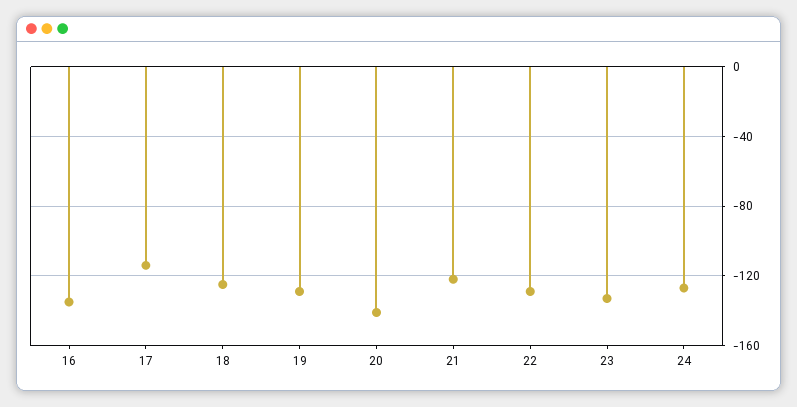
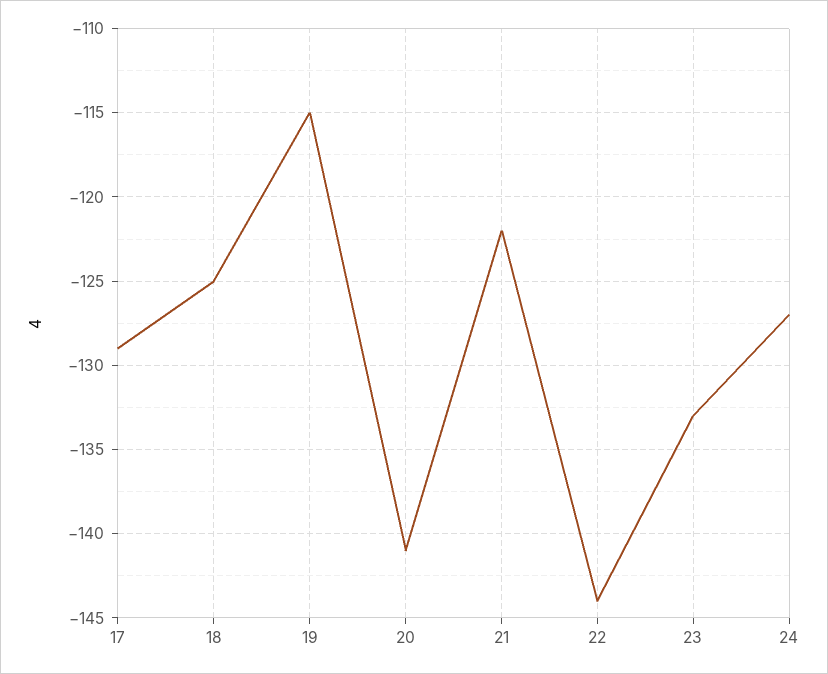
16: -135 -> none
17: -115 -> -129
19: -130 -> -115
22: -130 -> -144

